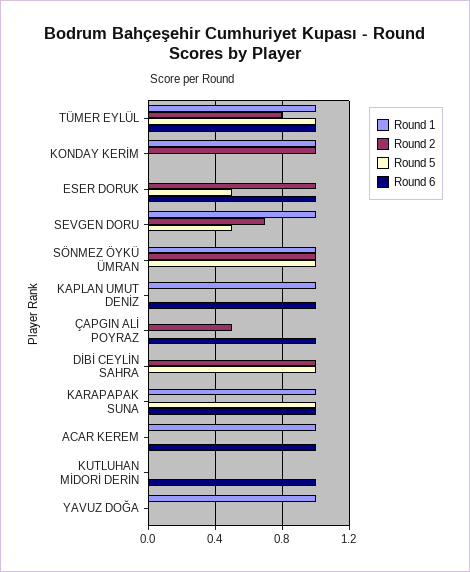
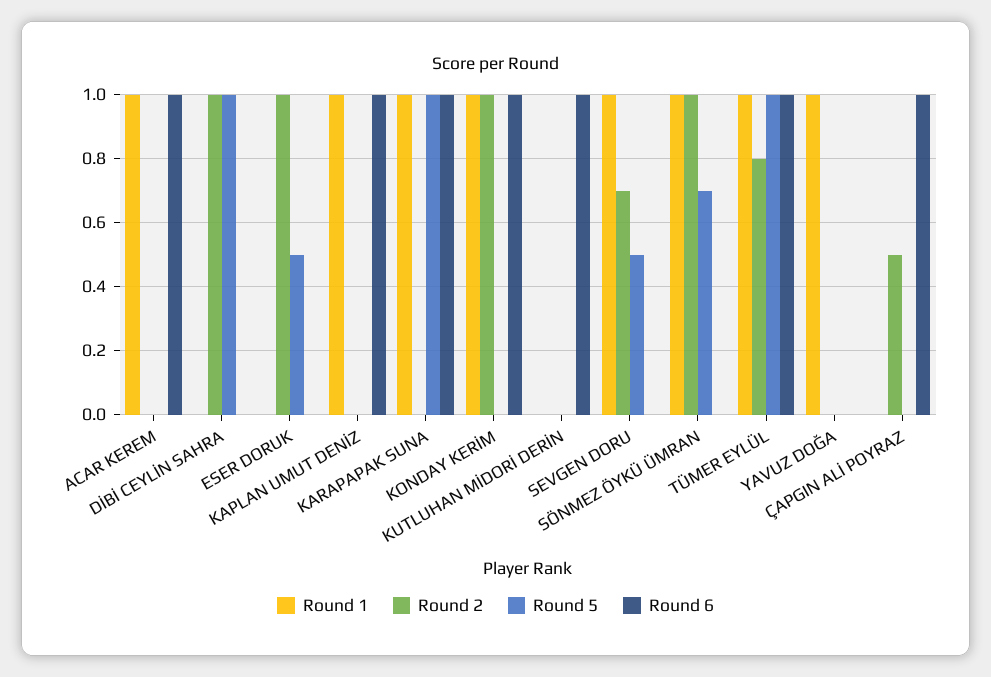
Round 6, KONDAY KERİM: 0 -> 1
Round 6, ESER DORUK: 1 -> 0
Round 5, SÖNMEZ ÖYKÜ ÜMRAN: 1 -> 0.7

